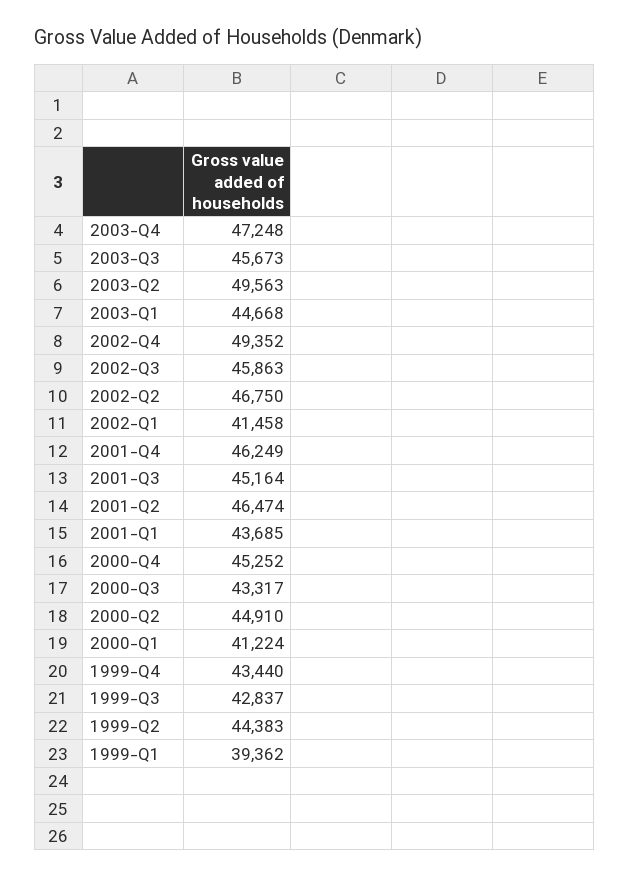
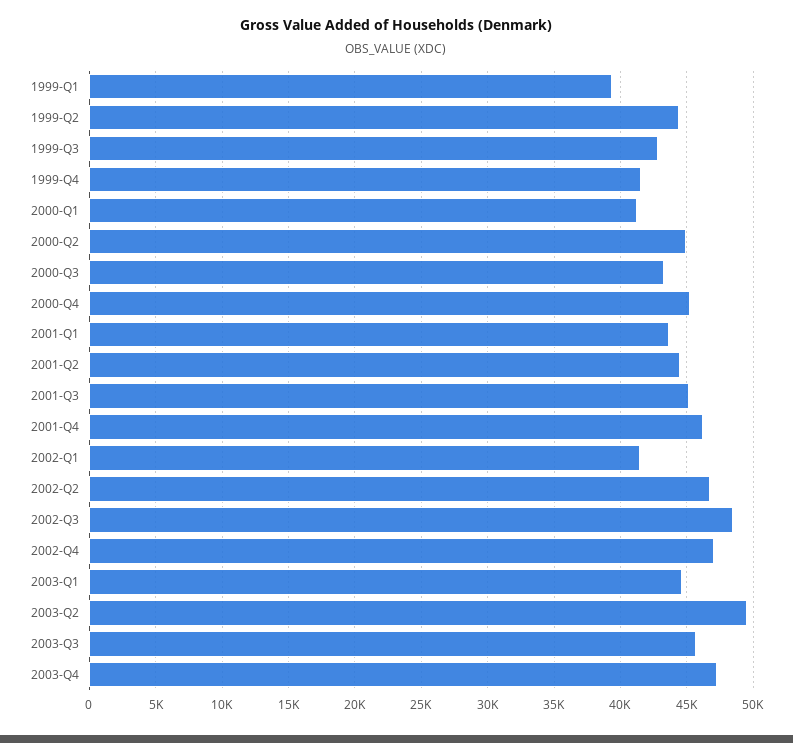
2002-Q4: 49352 -> 47000
2002-Q3: 45863 -> 48500
2001-Q2: 46474 -> 44500
1999-Q4: 43440 -> 41500

